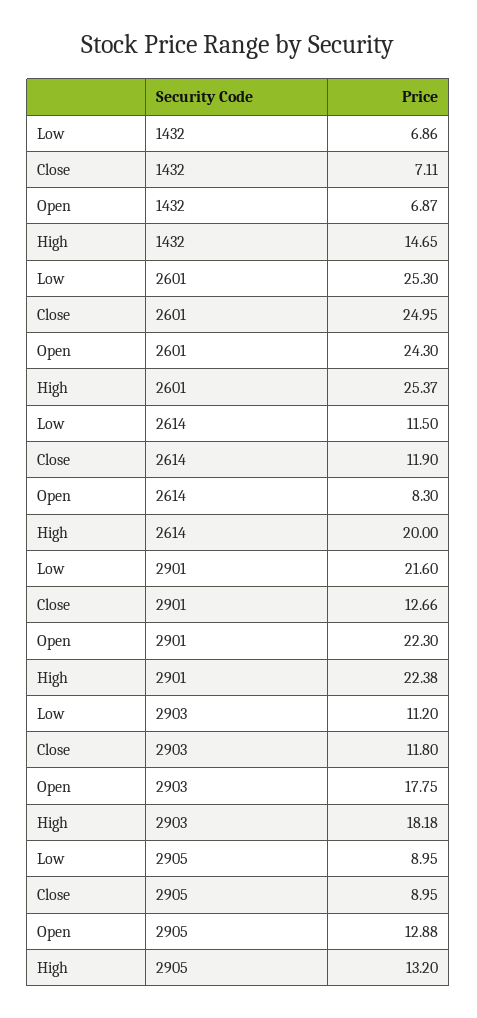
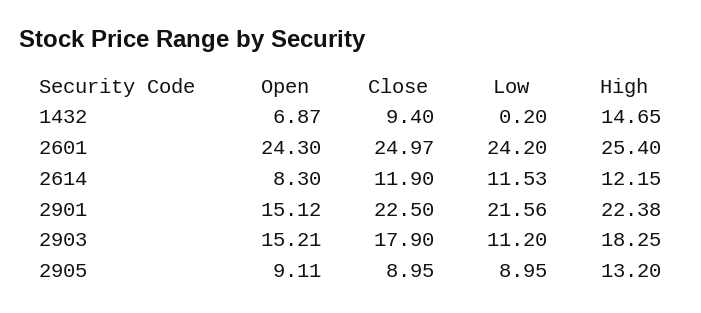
Low, 1432: 6.86 -> 0.2
Close, 1432: 7.11 -> 9.4
Low, 2601: 25.3 -> 24.2
Close, 2601: 24.95 -> 24.97
High, 2601: 25.37 -> 25.4
Low, 2614: 11.5 -> 11.53
High, 2614: 20 -> 12.15
Low, 2901: 21.6 -> 21.56
Close, 2901: 12.66 -> 22.5
Open, 2901: 22.3 -> 15.12
Close, 2903: 11.8 -> 17.9
Open, 2903: 17.75 -> 15.21
High, 2903: 18.18 -> 18.25
Open, 2905: 12.88 -> 9.11

